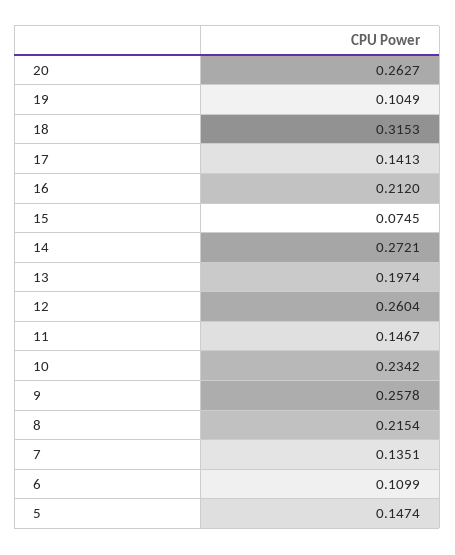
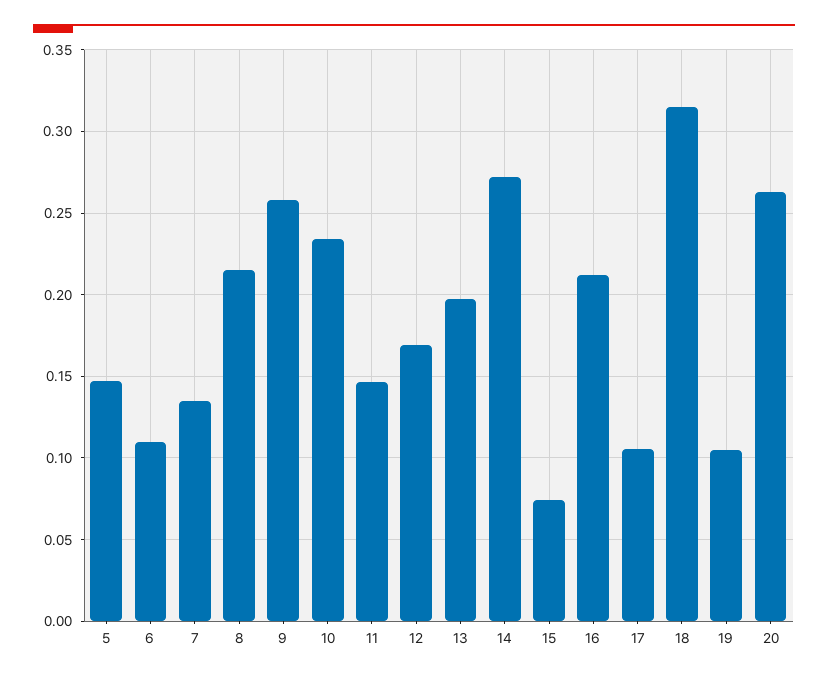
17: 0.1413 -> 0.105
12: 0.2604 -> 0.17

